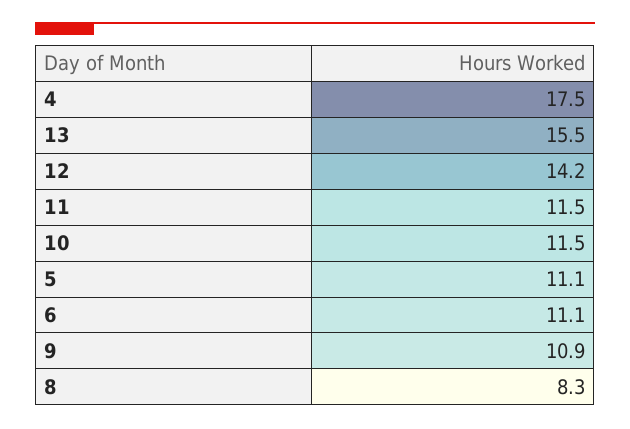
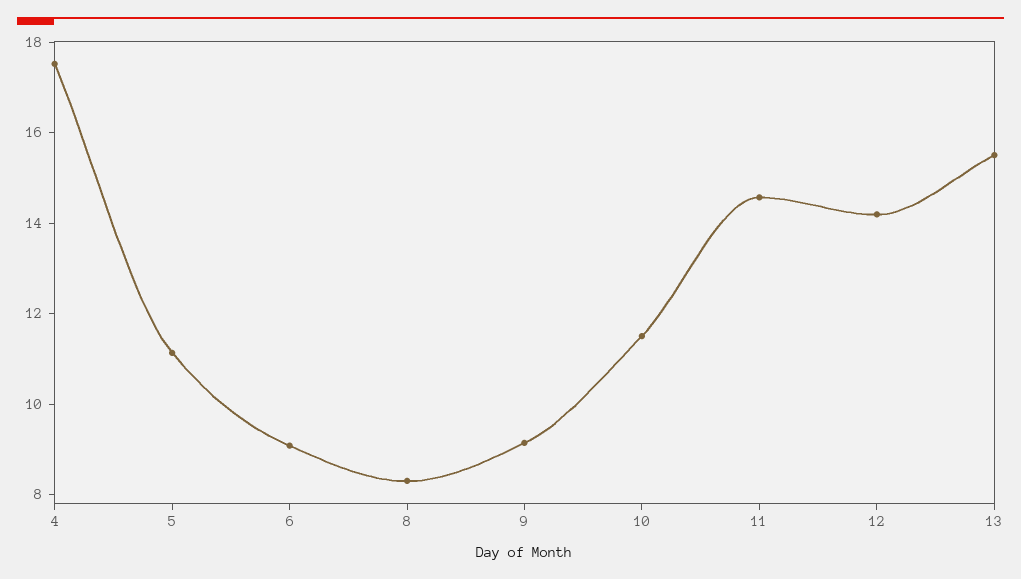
11: 11.5 -> 14.5
6: 11.1 -> 9
9: 10.9 -> 9

